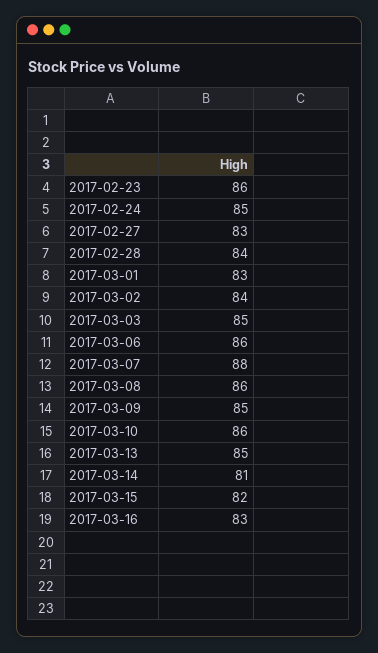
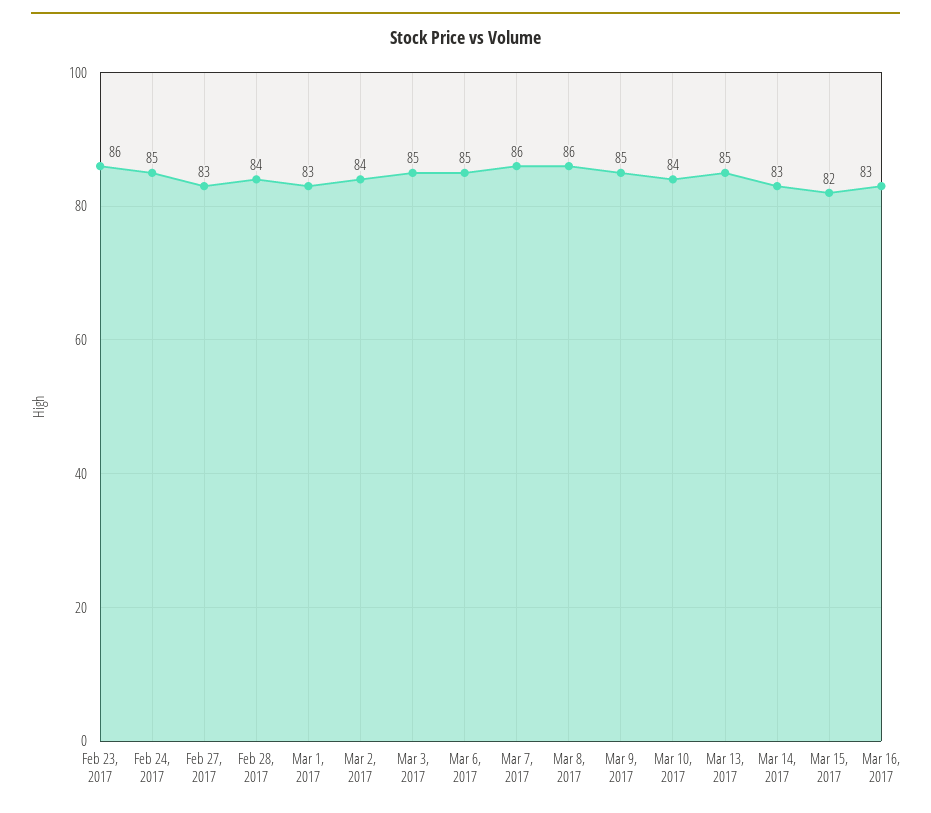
2017-03-06: 86 -> 85
2017-03-07: 88 -> 86
2017-03-10: 86 -> 84
2017-03-14: 81 -> 83

